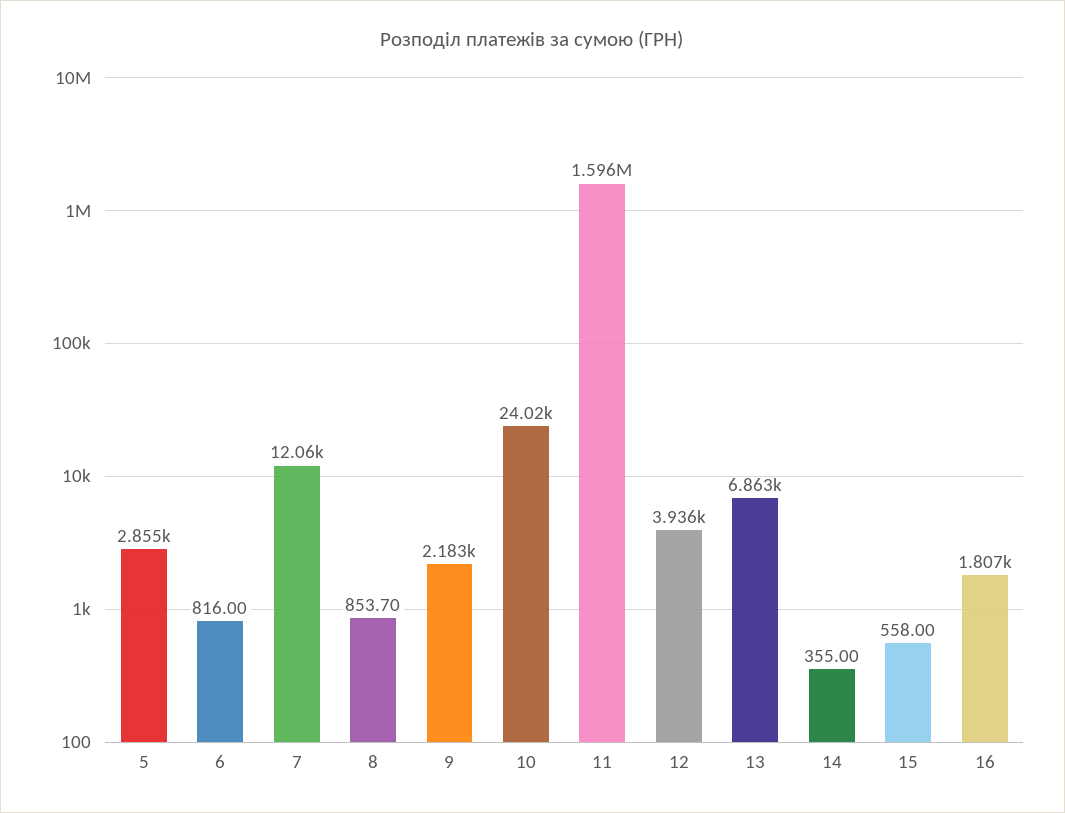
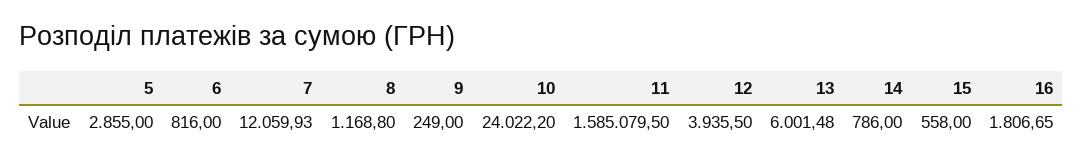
8: 853.7 -> 1168.8
9: 2183 -> 249
11: 1596000 -> 1585079.5
13: 6863 -> 6001.48
14: 355 -> 786

